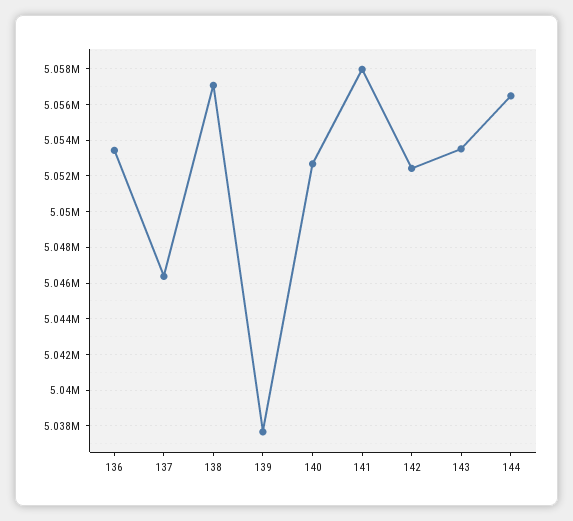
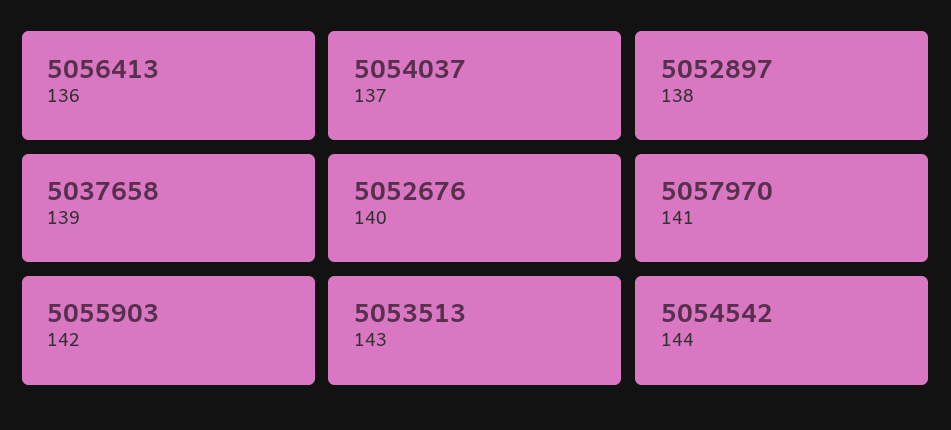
136: 5053500 -> 5056413
137: 5046500 -> 5054037
138: 5057000 -> 5052897
142: 5052500 -> 5055903
144: 5056500 -> 5054542

